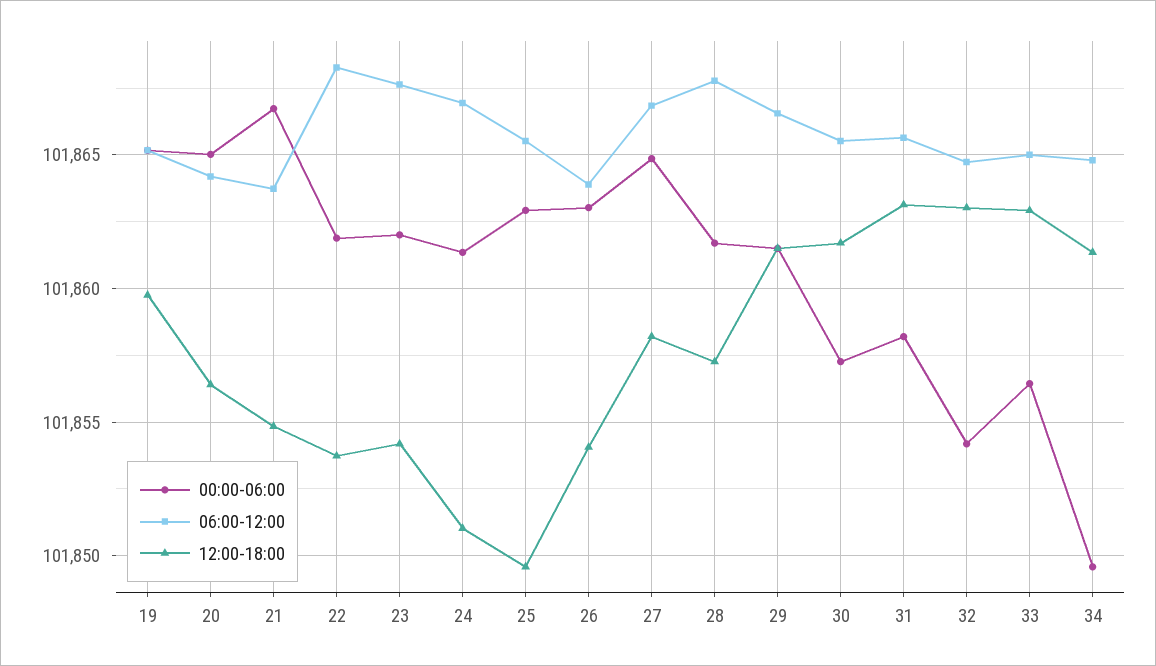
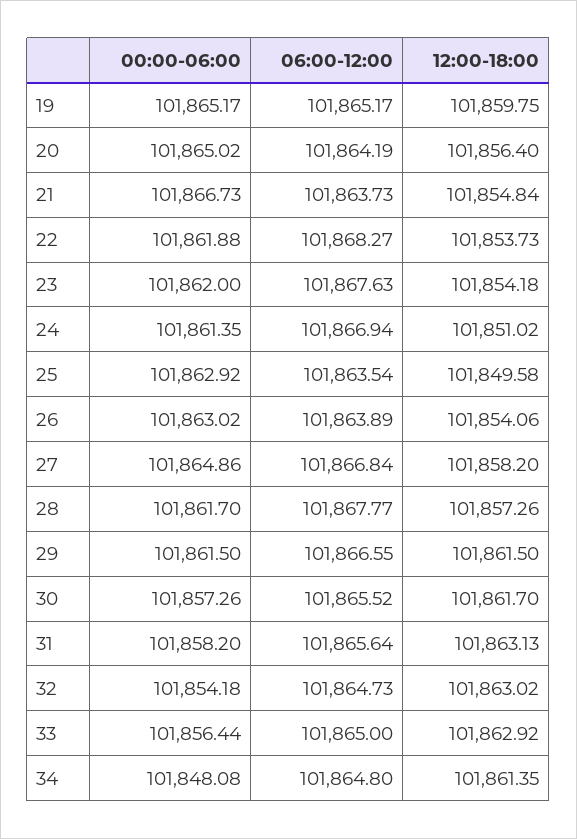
06:00-12:00, 25: 101865.5 -> 101863.54
00:00-06:00, 34: 101849.5 -> 101848.08

